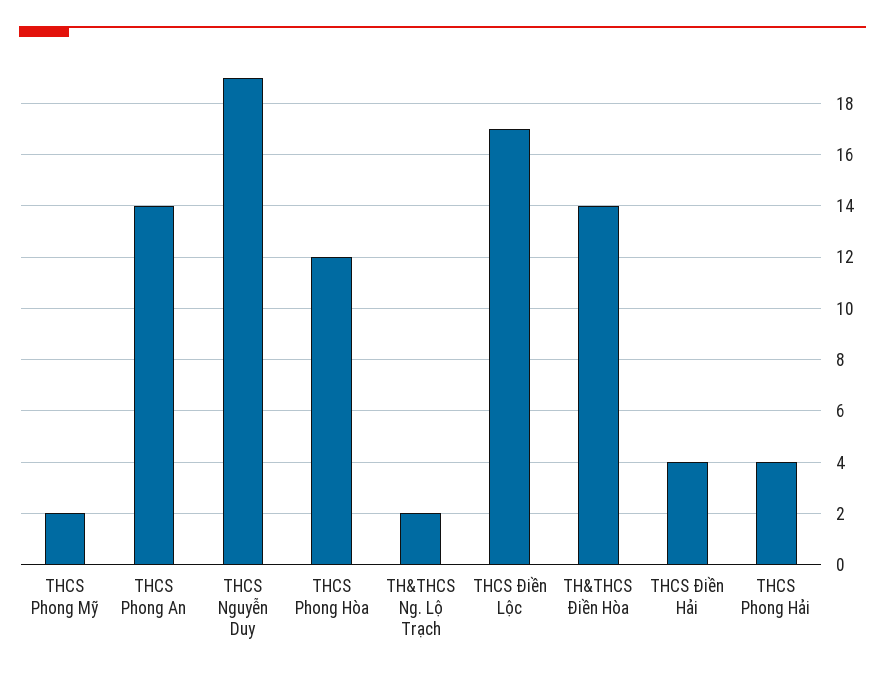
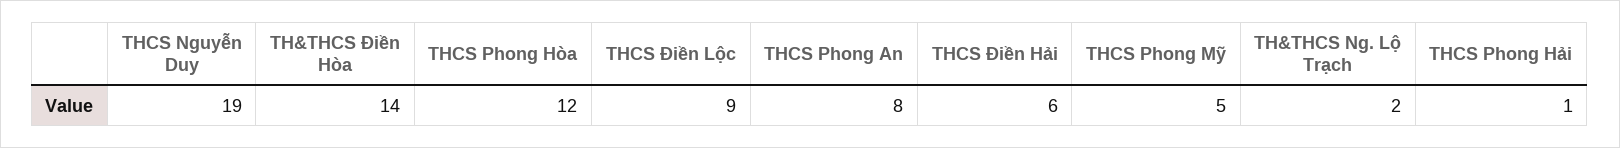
THCS Phong Mỹ: 2 -> 5
THCS Phong An: 14 -> 8
THCS Điền Lộc: 17 -> 9
THCS Điền Hải: 4 -> 6
THCS Phong Hải: 4 -> 1

